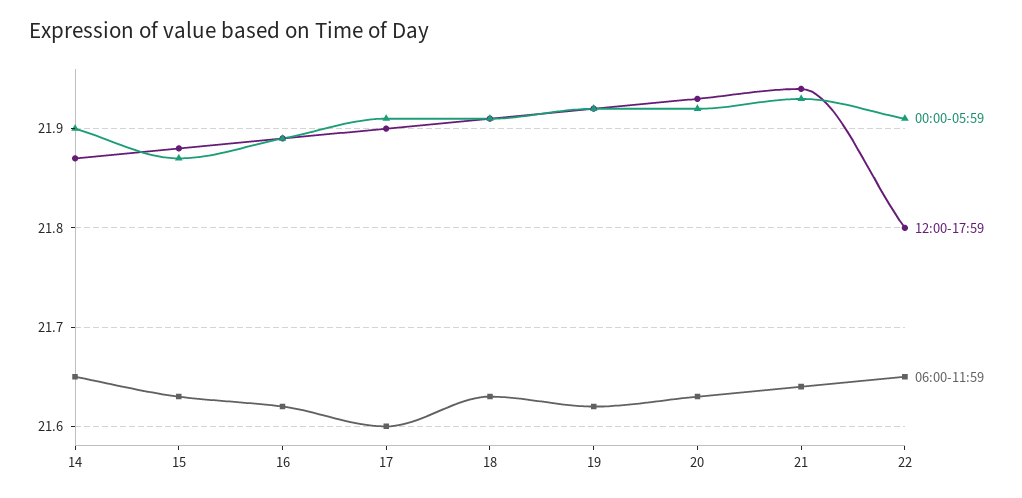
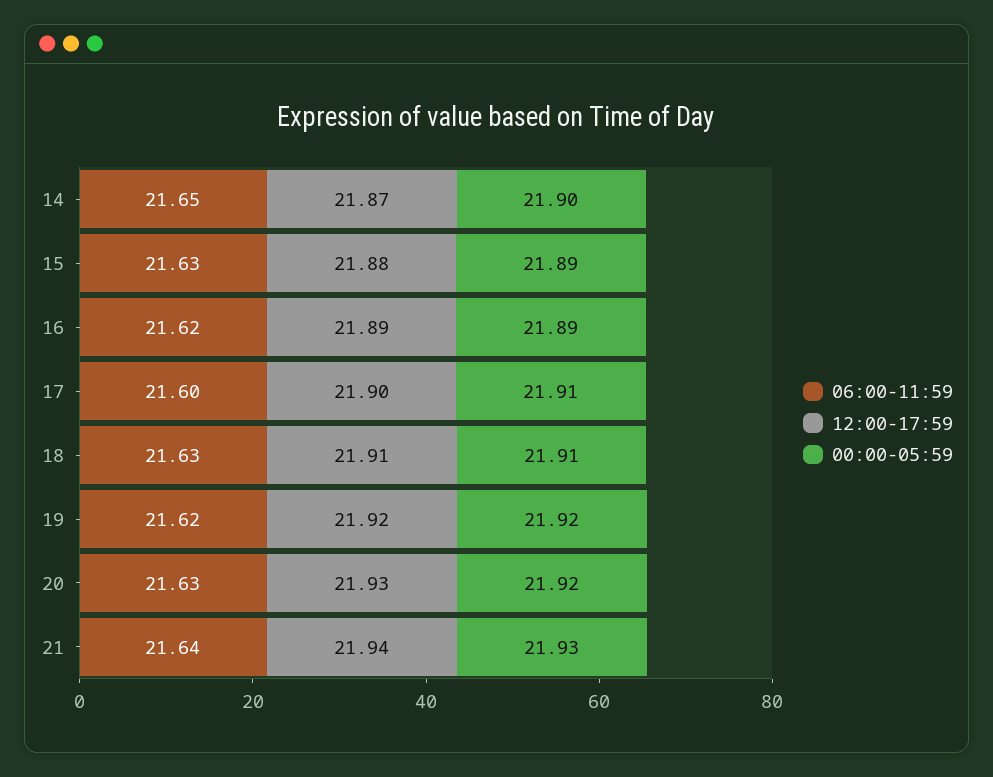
00:00-05:59, 15: 21.87 -> 21.89
00:00-05:59, 22: 21.91 -> none
12:00-17:59, 22: 21.8 -> none
06:00-11:59, 22: 21.65 -> none

